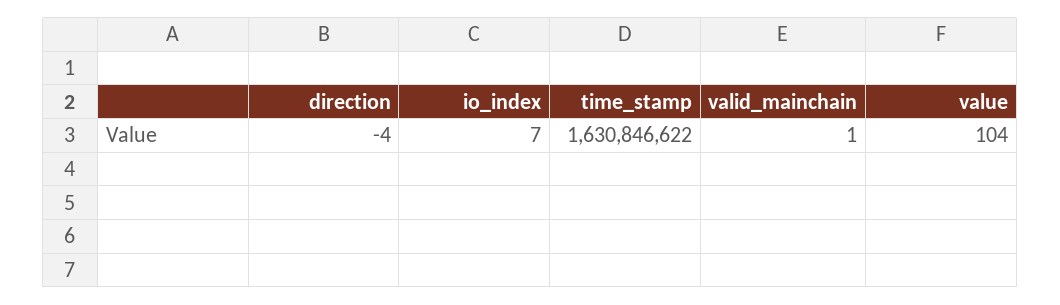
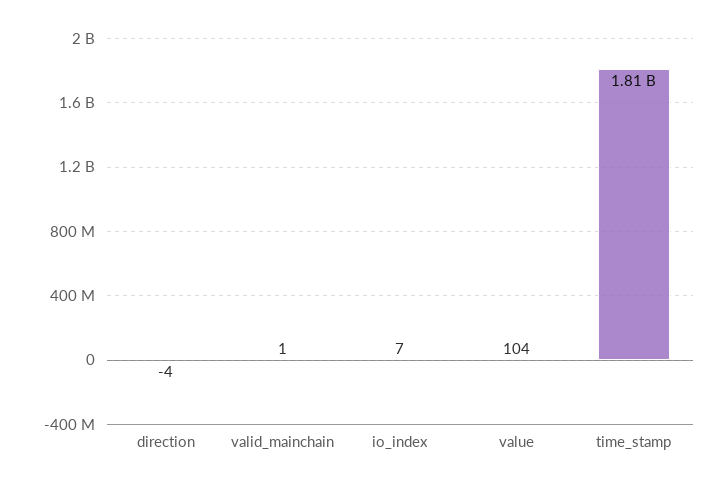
time_stamp: 1630846622 -> 1810000000

